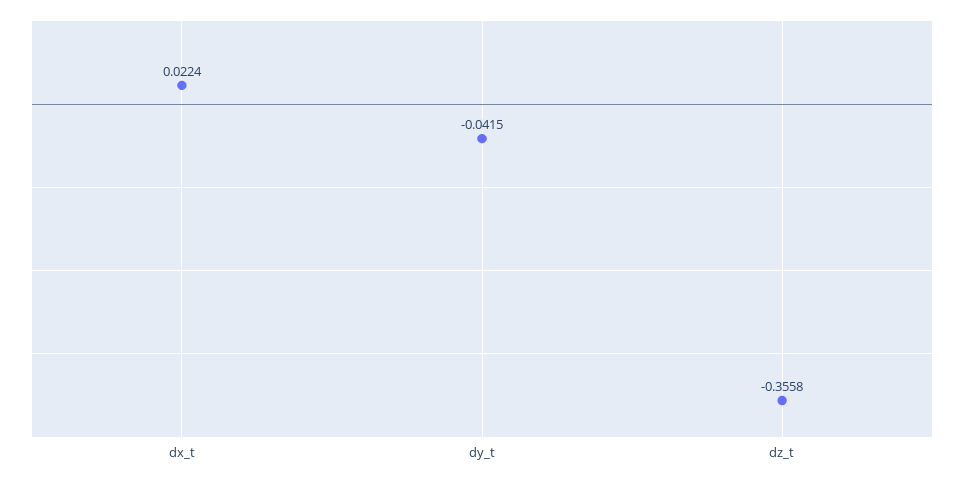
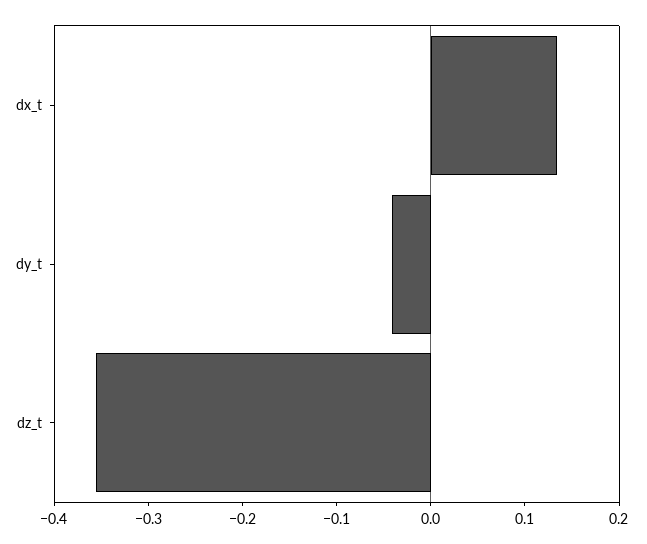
dx_t: 0.0224 -> 0.14

